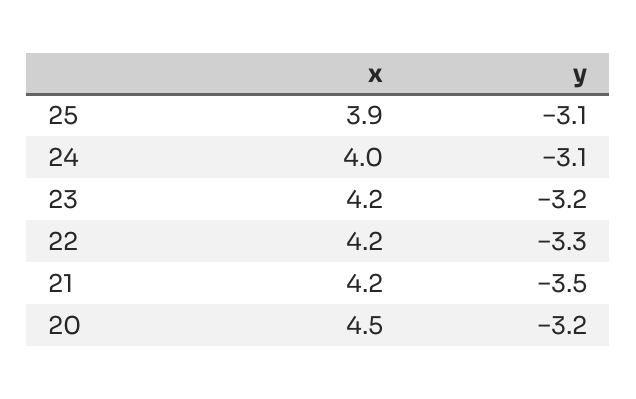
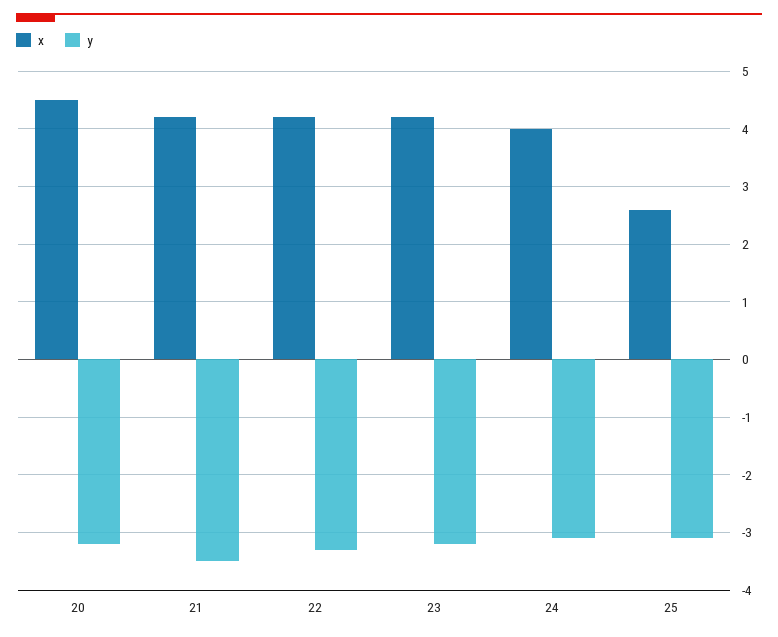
x, 25: 3.9 -> 2.5

